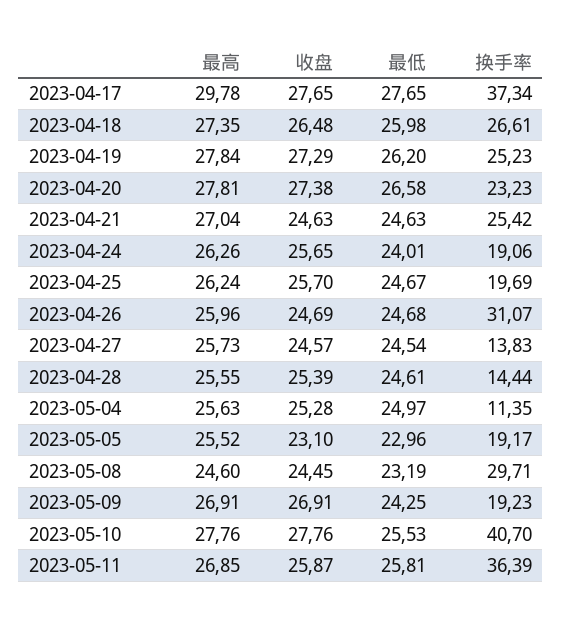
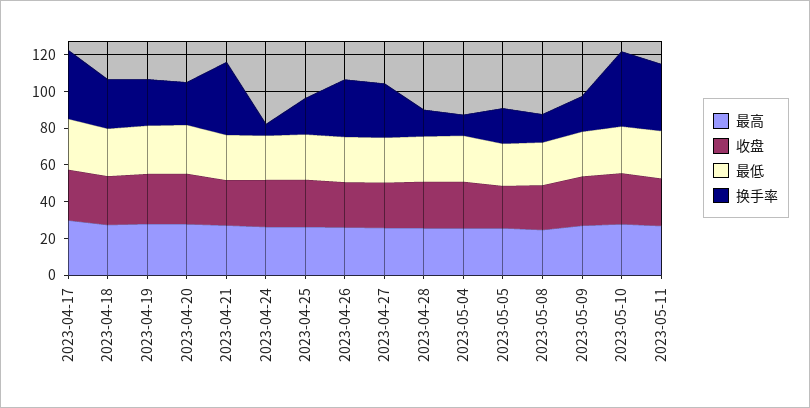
换手率, 2023-04-21: 25.42 -> 40
换手率, 2023-04-24: 19.06 -> 5
换手率, 2023-04-27: 13.83 -> 30
换手率, 2023-05-08: 29.71 -> 15

